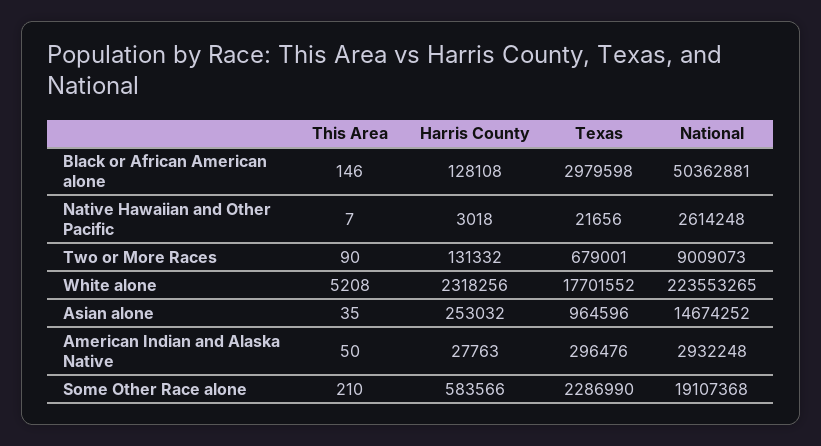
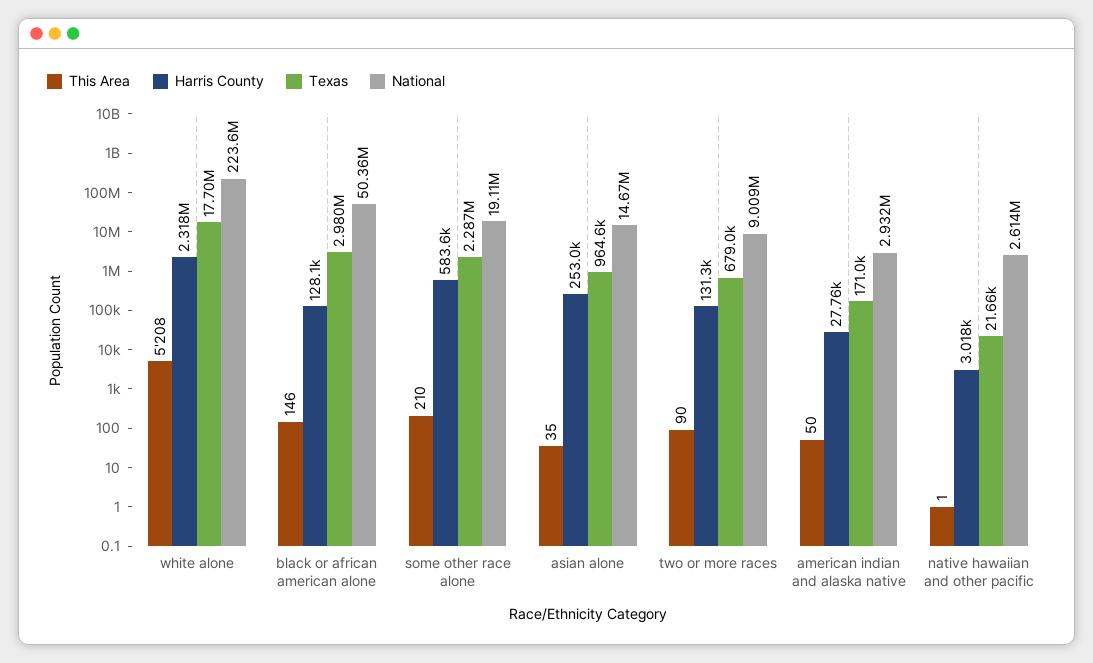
This Area, Native Hawaiian and Other Pacific: 7 -> 1
Texas, American Indian and Alaska Native: 296476 -> 171000

